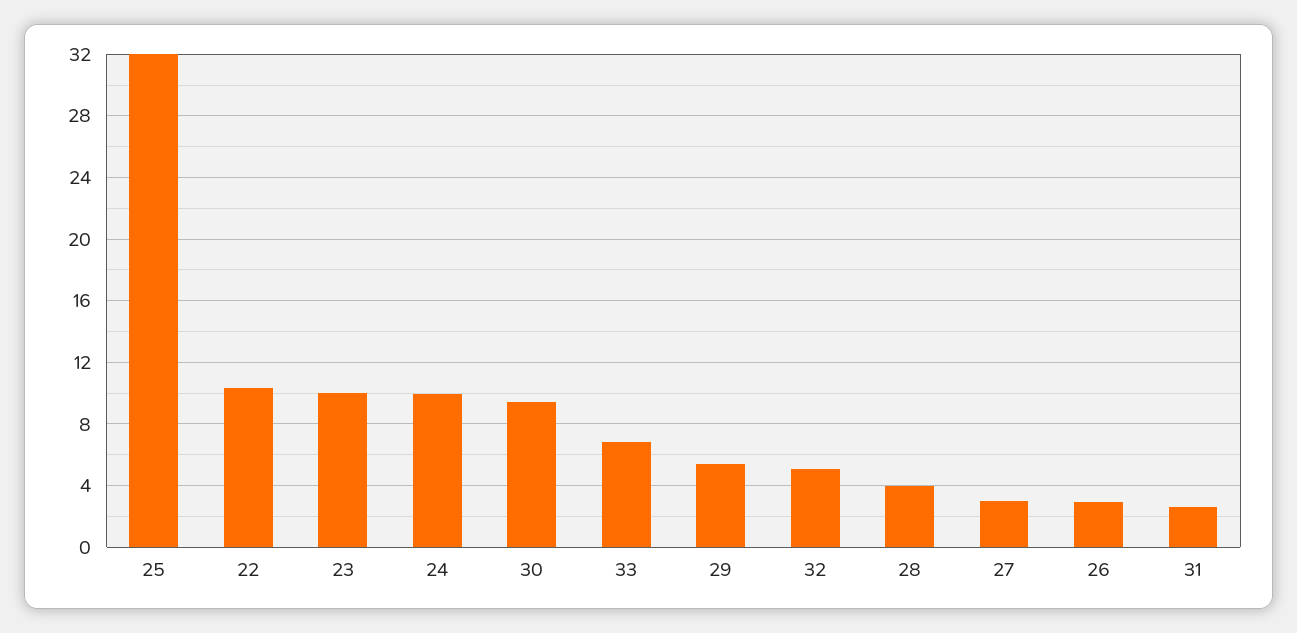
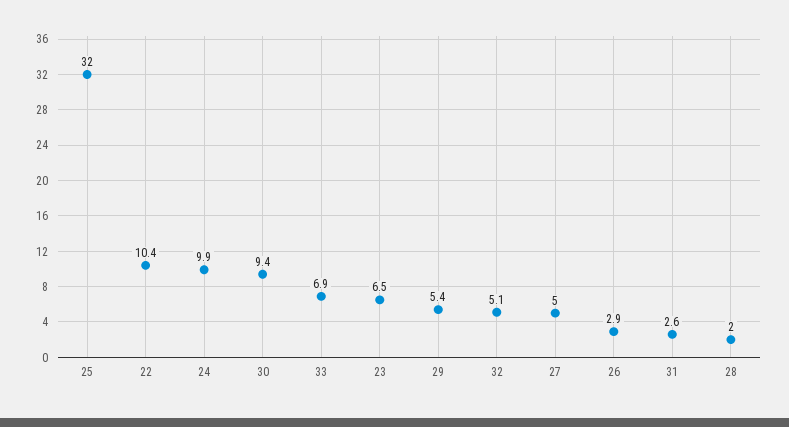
23: 10 -> 6.5
28: 4 -> 2
27: 3 -> 5

